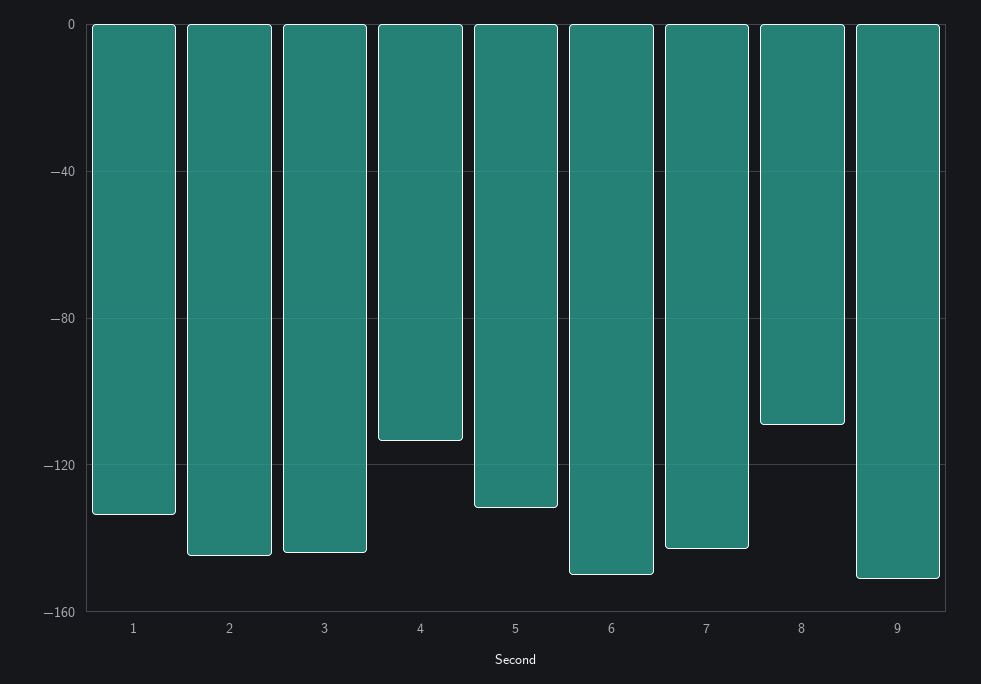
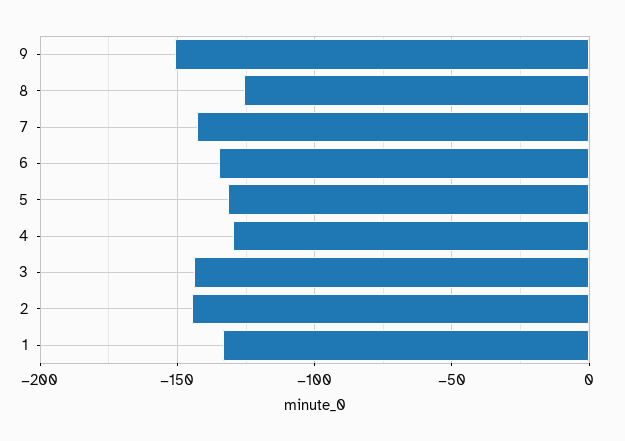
4: -115 -> -130
6: -150 -> -135
8: -110 -> -125

